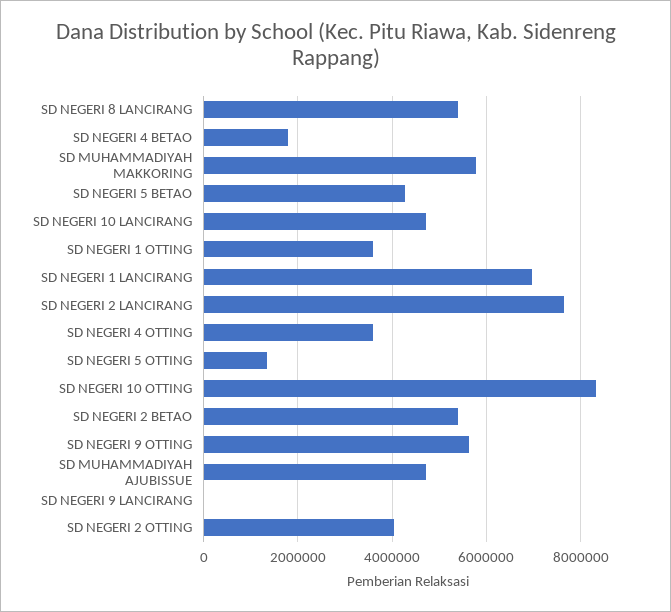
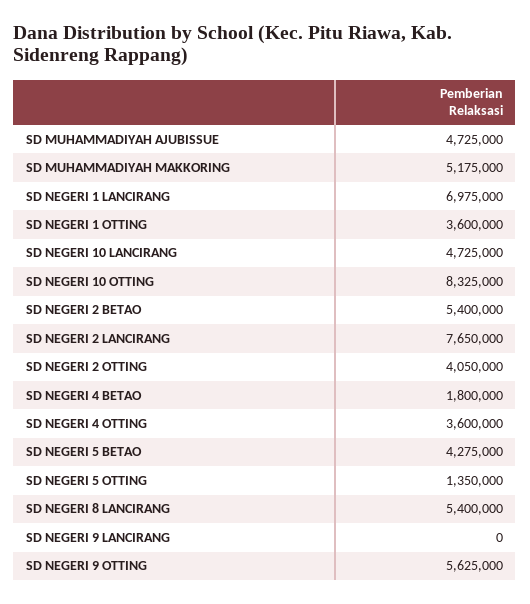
SD MUHAMMADIYAH MAKKORING: 5800000 -> 5175000

